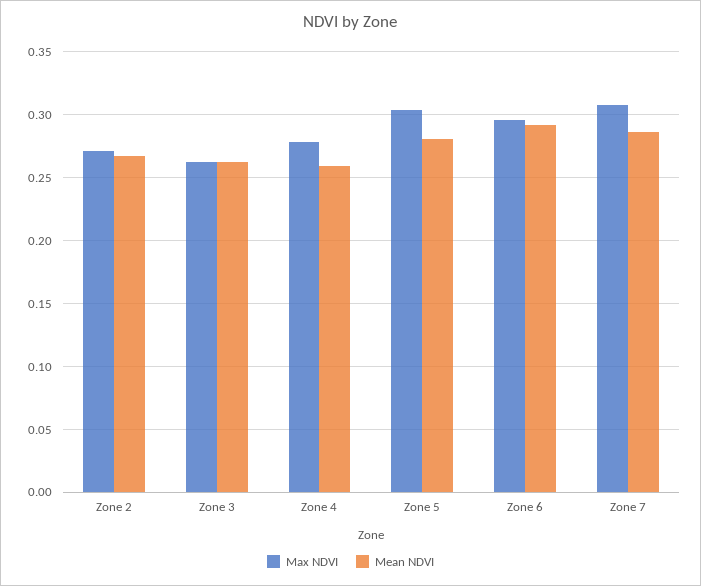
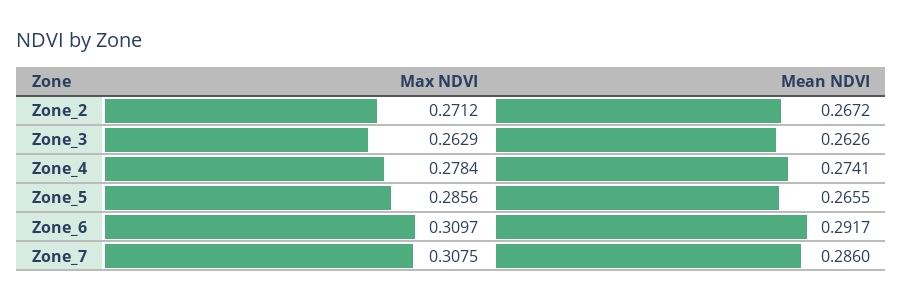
Mean NDVI, Zone 4: 0.26 -> 0.2741
Max NDVI, Zone 5: 0.305 -> 0.2856
Mean NDVI, Zone 5: 0.28 -> 0.2655
Max NDVI, Zone 6: 0.295 -> 0.3097

